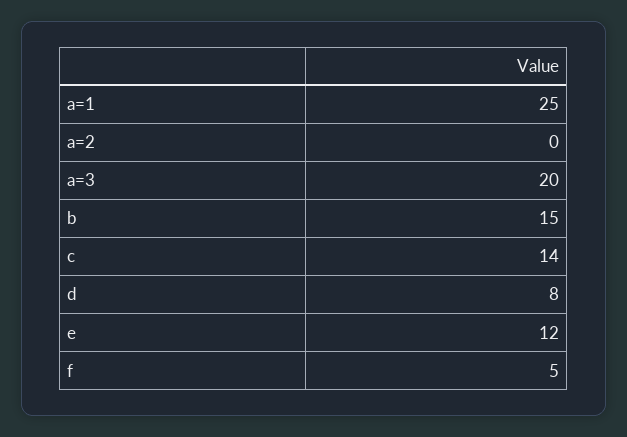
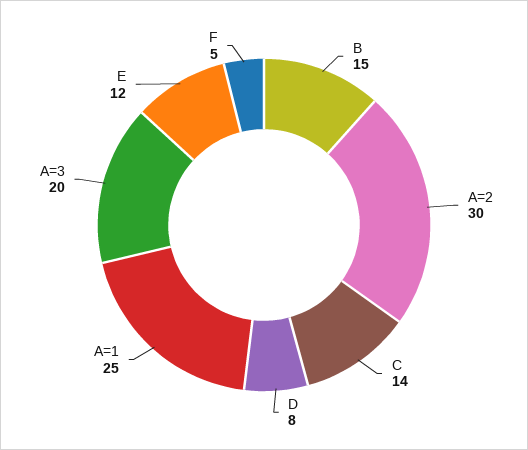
a=2: 0 -> 30

